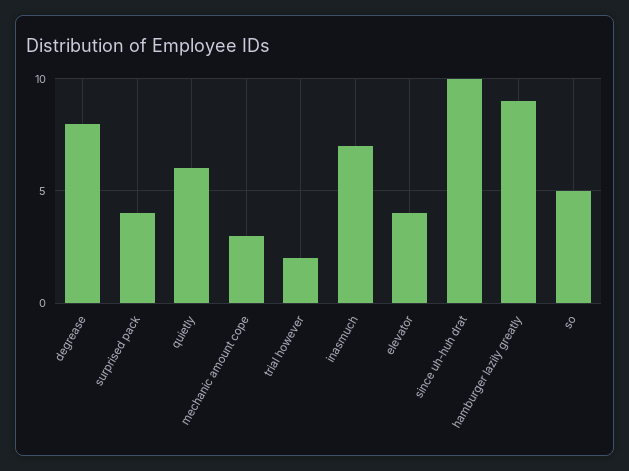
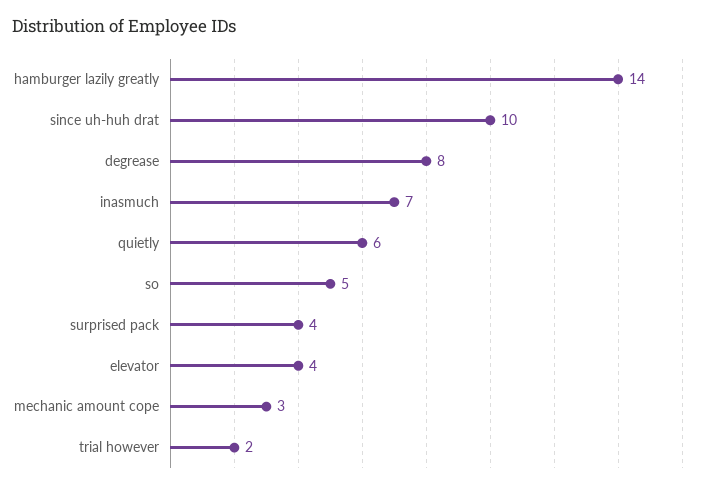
hamburger lazily greatly: 9 -> 14

